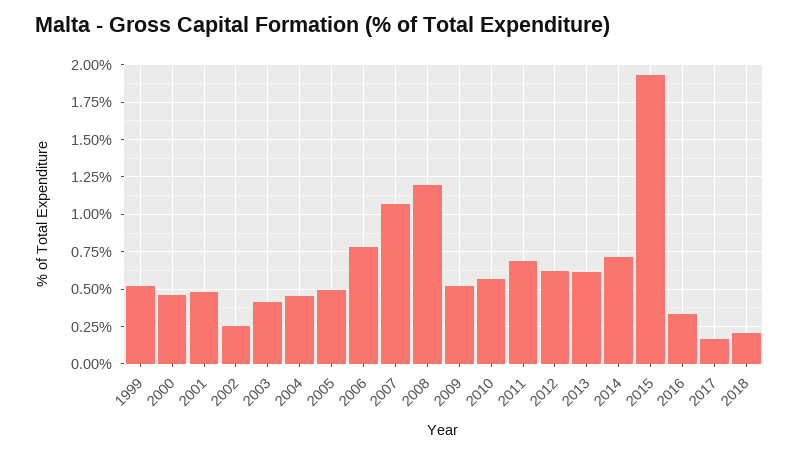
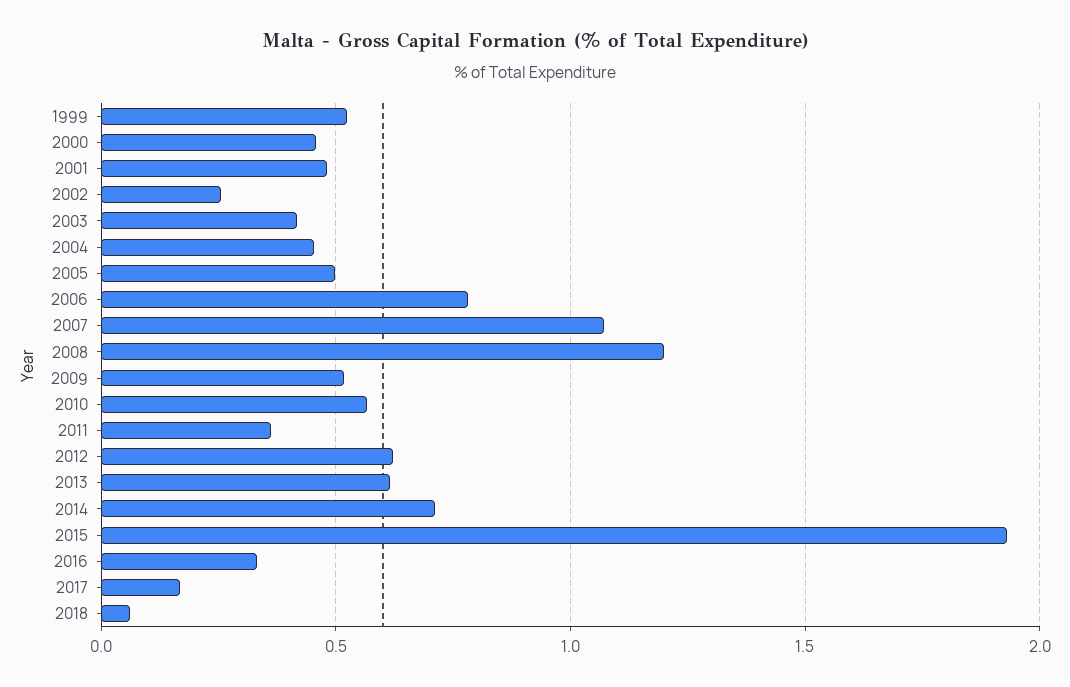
2011: 0.7 -> 0.35
2018: 0.2 -> 0.05

